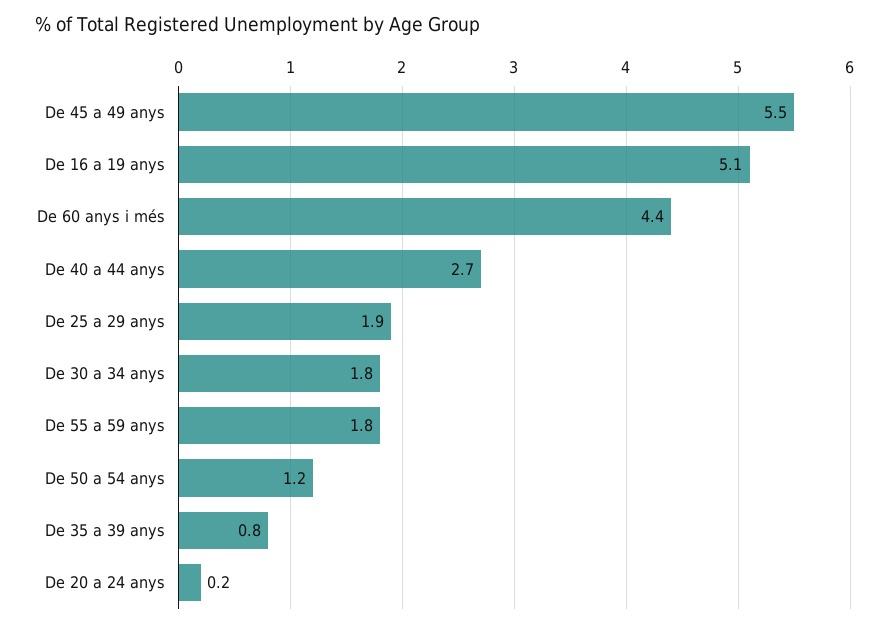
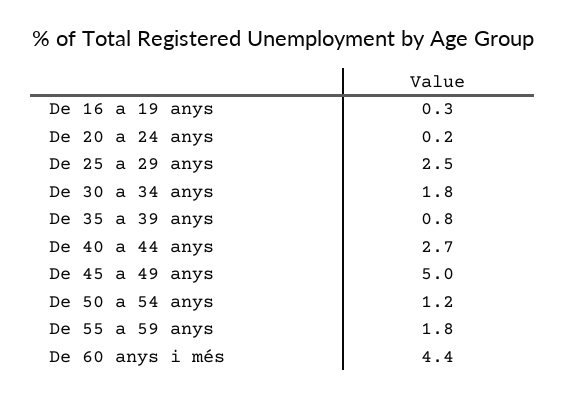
De 45 a 49 anys: 5.5 -> 5
De 16 a 19 anys: 5.1 -> 0.3
De 25 a 29 anys: 1.9 -> 2.5

